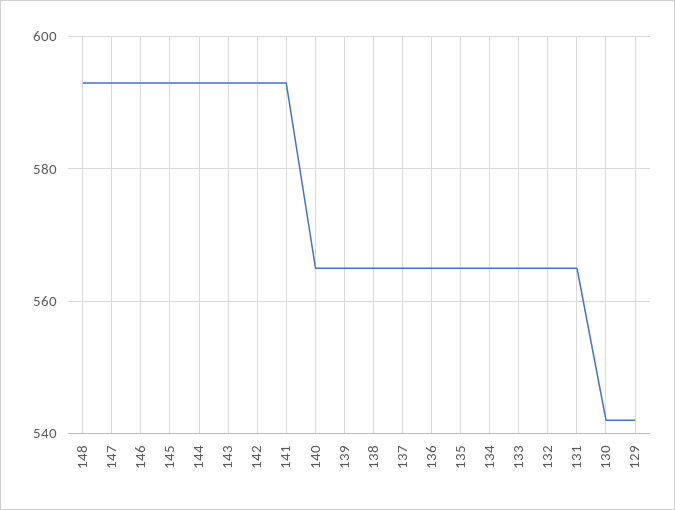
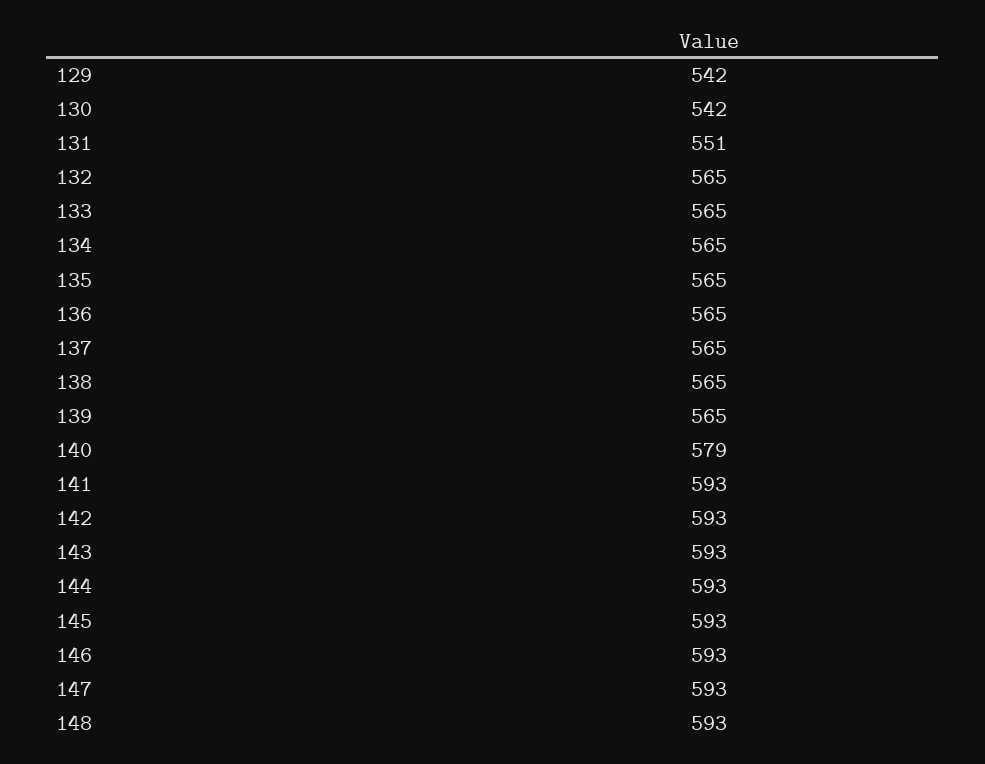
140: 565 -> 579
131: 565 -> 551

